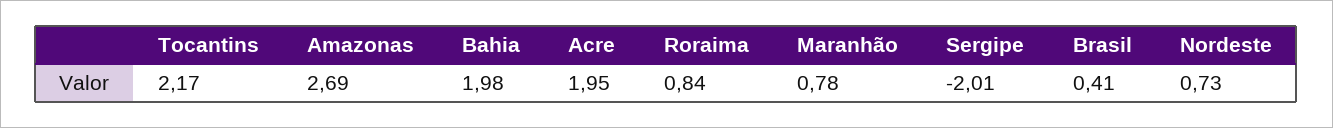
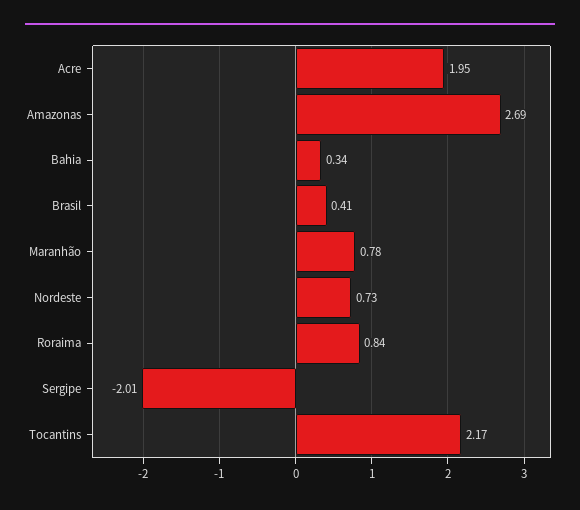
Bahia: 1.98 -> 0.34

